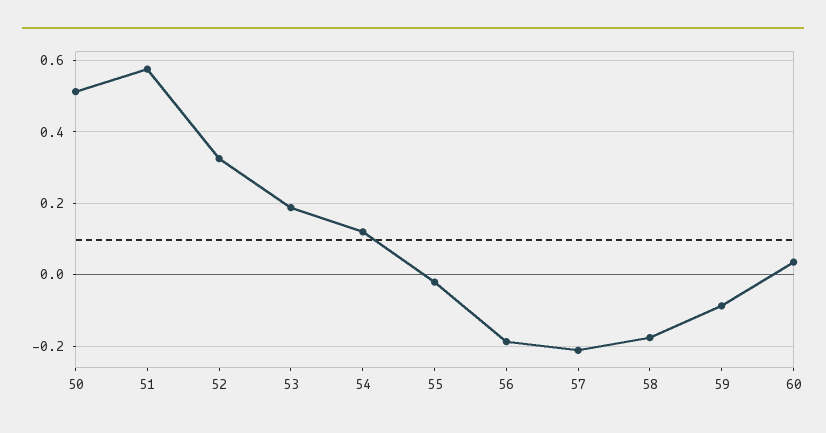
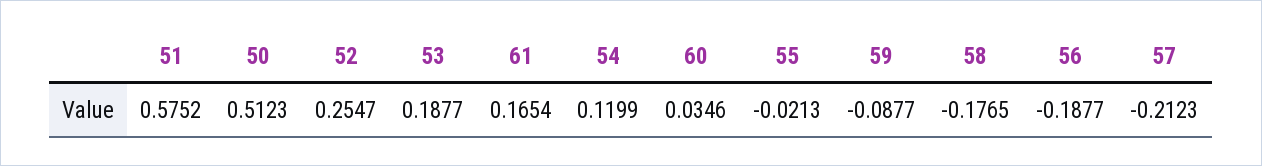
52: 0.32 -> 0.2547
61: none -> 0.1654

